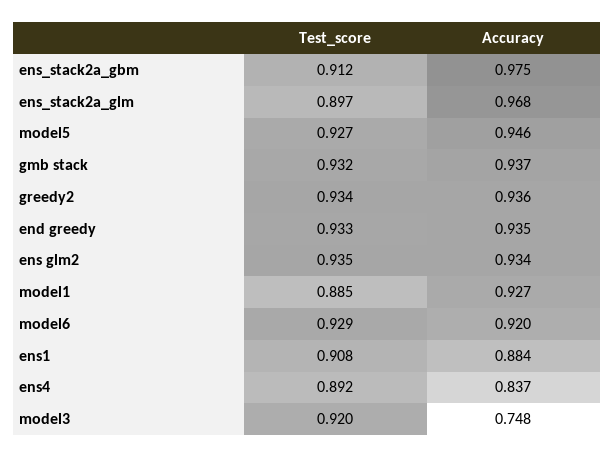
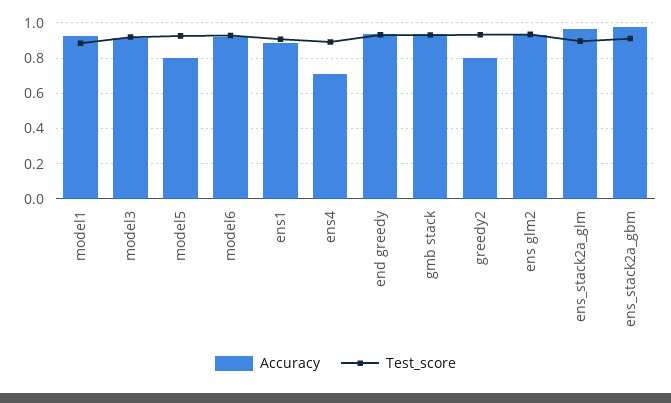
Accuracy, model5: 0.946 -> 0.8
Accuracy, greedy2: 0.936 -> 0.8
Accuracy, ens4: 0.837 -> 0.7
Accuracy, model3: 0.748 -> 0.9

